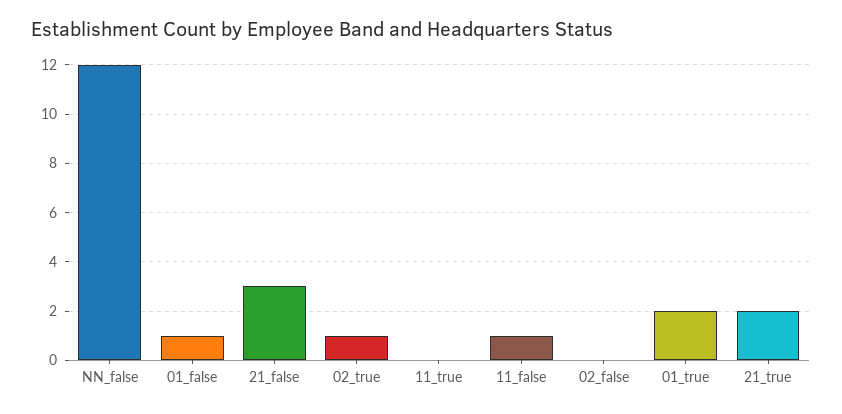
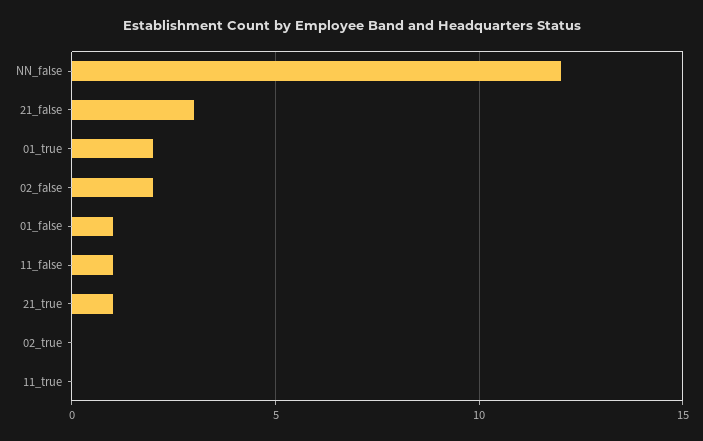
02_true: 1 -> 0
02_false: 0 -> 2
21_true: 2 -> 1

